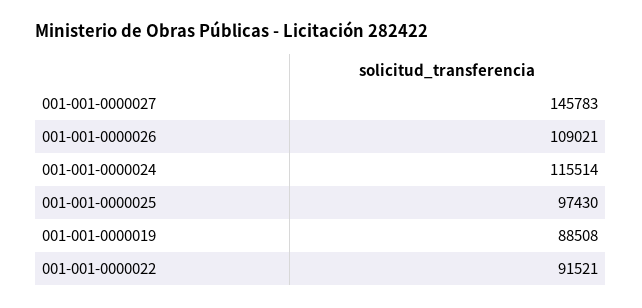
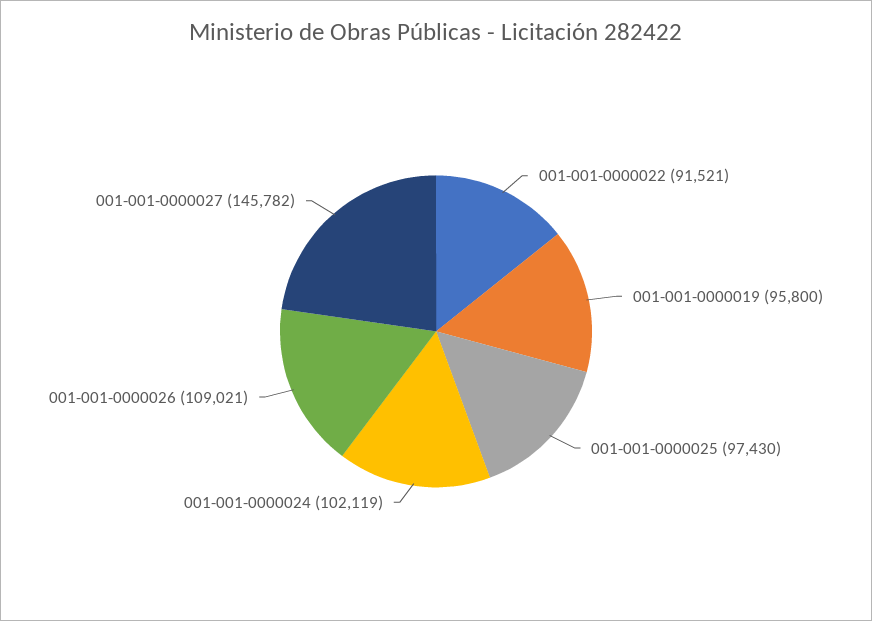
001-001-0000027: 145783 -> 145782
001-001-0000024: 115514 -> 102119
001-001-0000019: 88508 -> 95800

